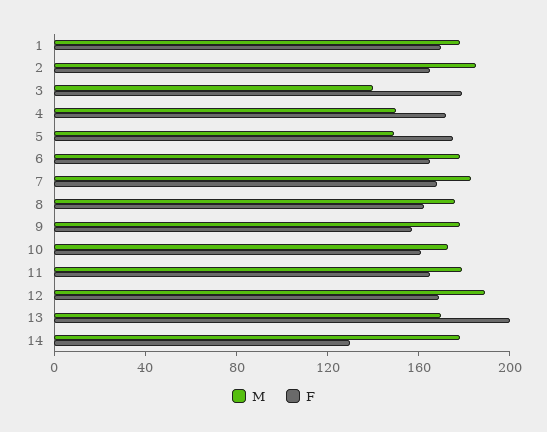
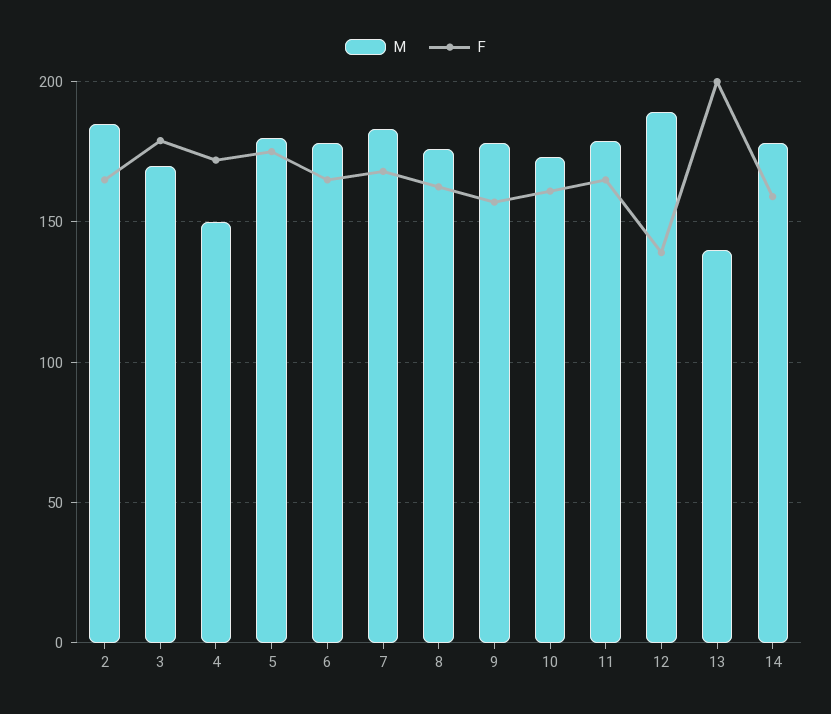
M, 1: 180 -> none
F, 1: 170 -> none
M, 3: 140 -> 170
M, 5: 150 -> 180
F, 12: 170 -> 140
M, 13: 170 -> 140
F, 14: 130 -> 160

